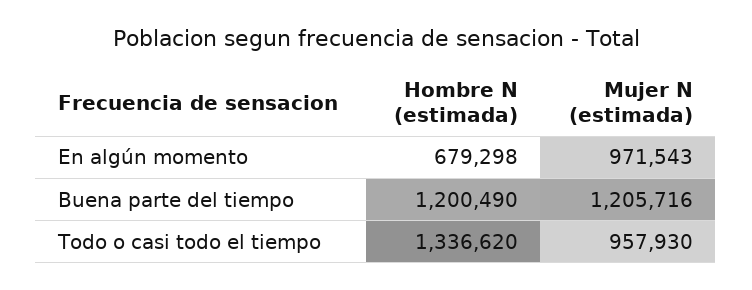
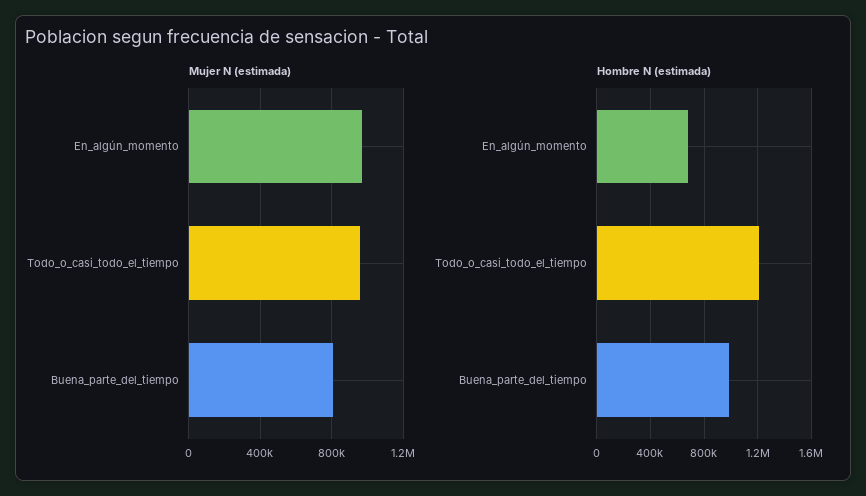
Hombre N (estimada), Buena parte del tiempo: 1200490 -> 1000000
Mujer N (estimada), Buena parte del tiempo: 1205716 -> 800000
Hombre N (estimada), Todo o casi todo el tiempo: 1336620 -> 1200000

